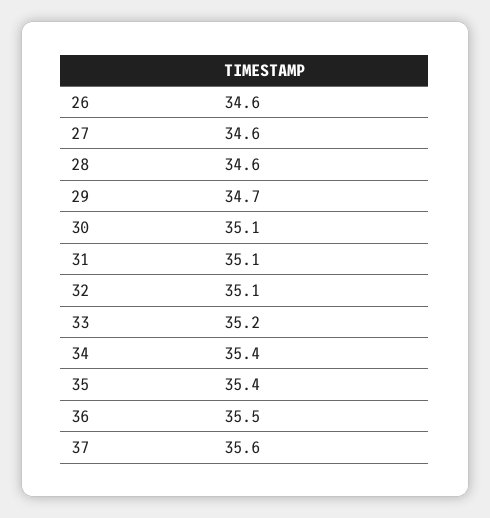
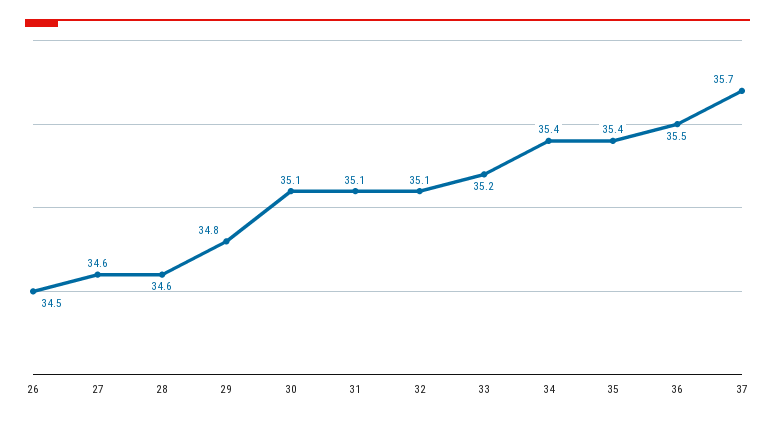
26: 34.6 -> 34.5
29: 34.7 -> 34.8
37: 35.6 -> 35.7

